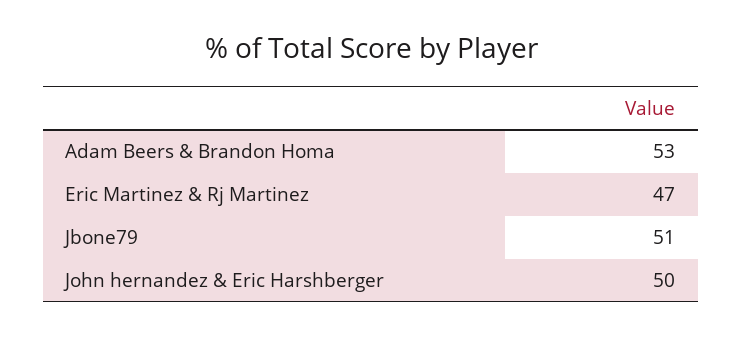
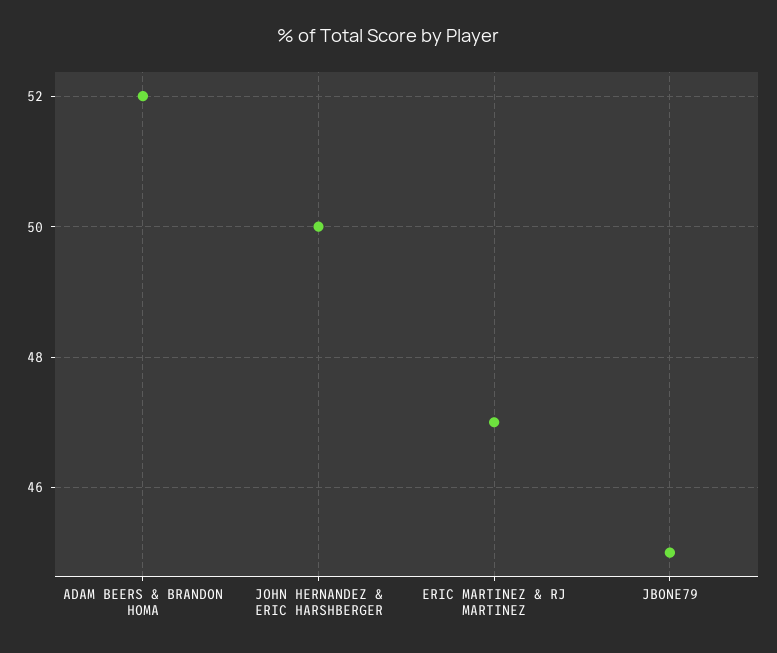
Adam Beers & Brandon Homa: 53 -> 52
Jbone79: 51 -> 45

